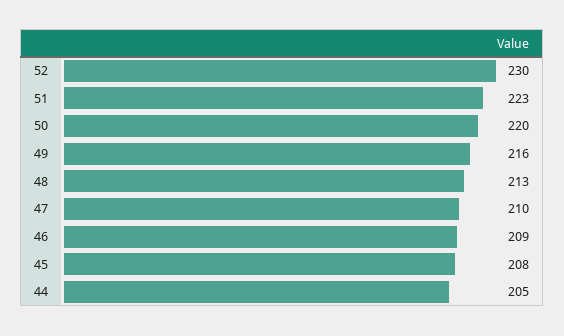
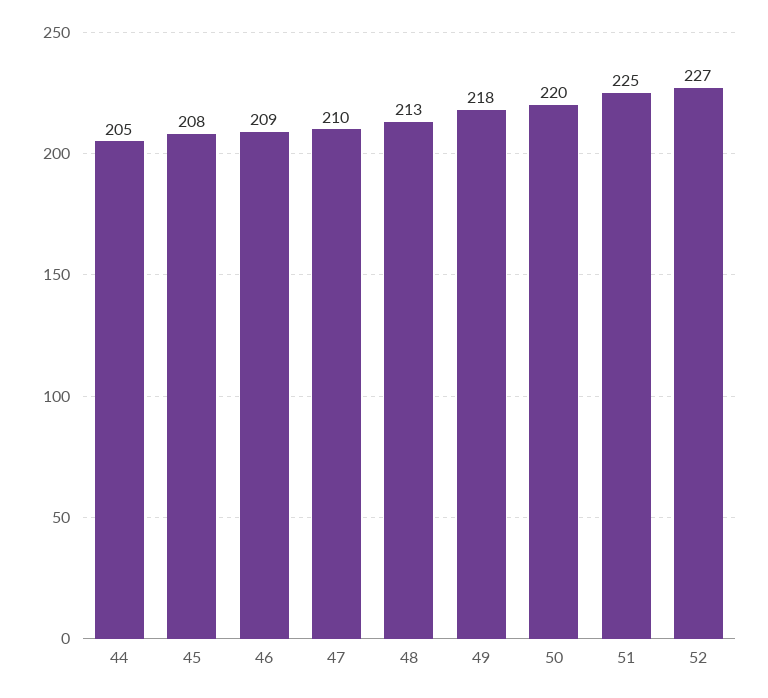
52: 230 -> 227
51: 223 -> 225
49: 216 -> 218

